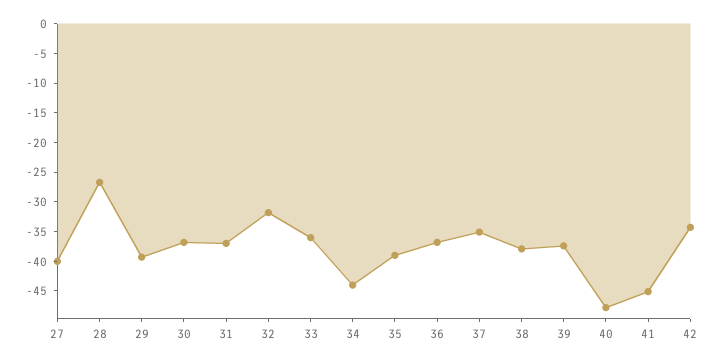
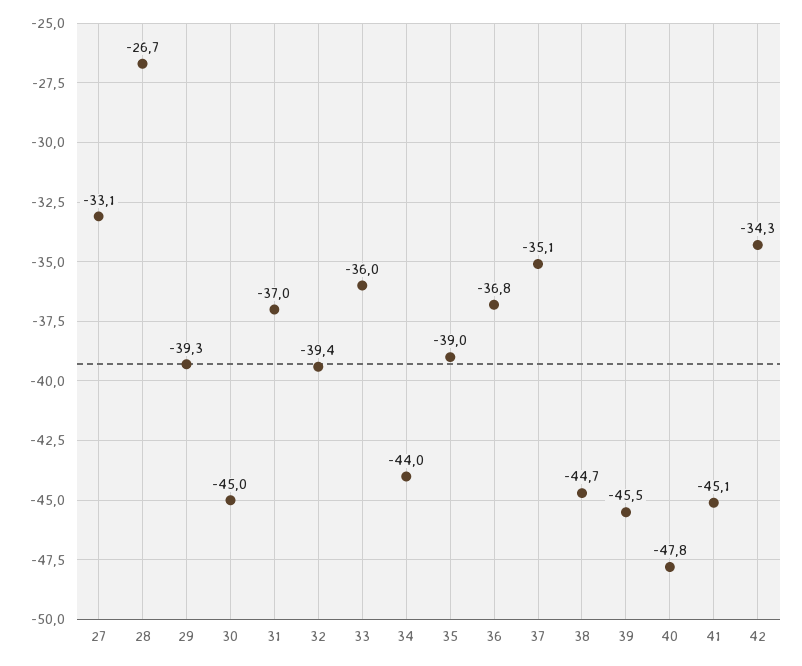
27: -40 -> -33.1
30: -37.5 -> -45
32: -32.5 -> -39.4
38: -37.5 -> -44.7
39: -37.5 -> -45.5

